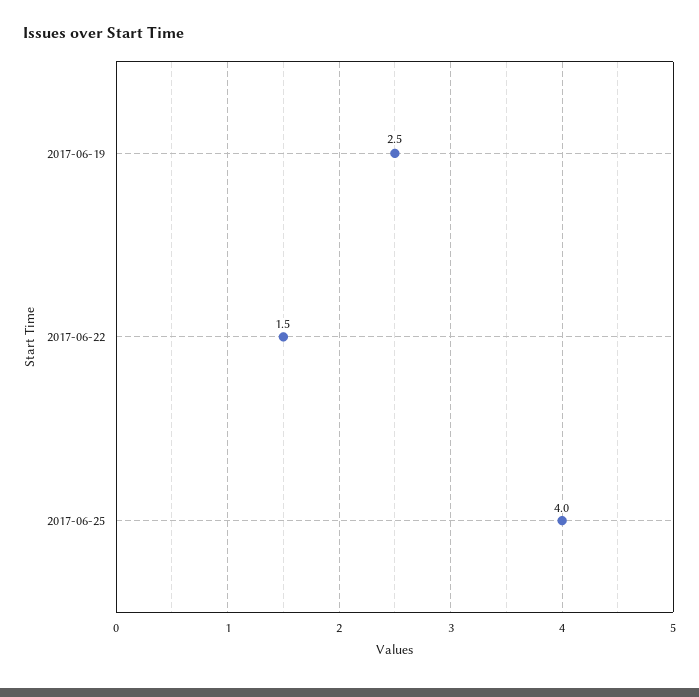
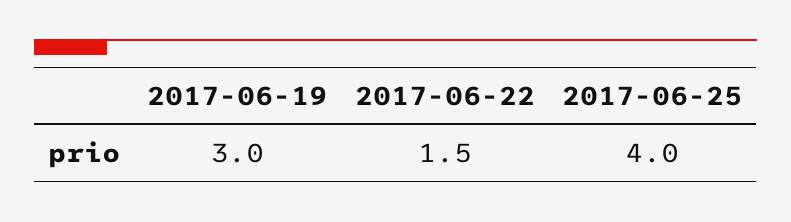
2017-06-19: 2.5 -> 3

